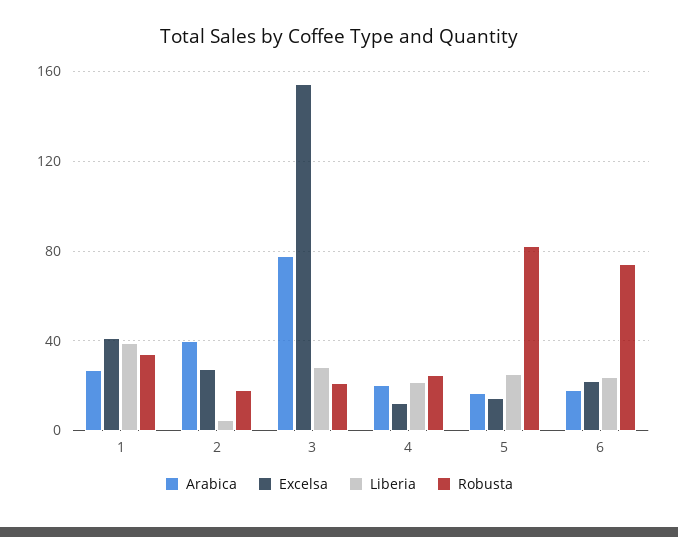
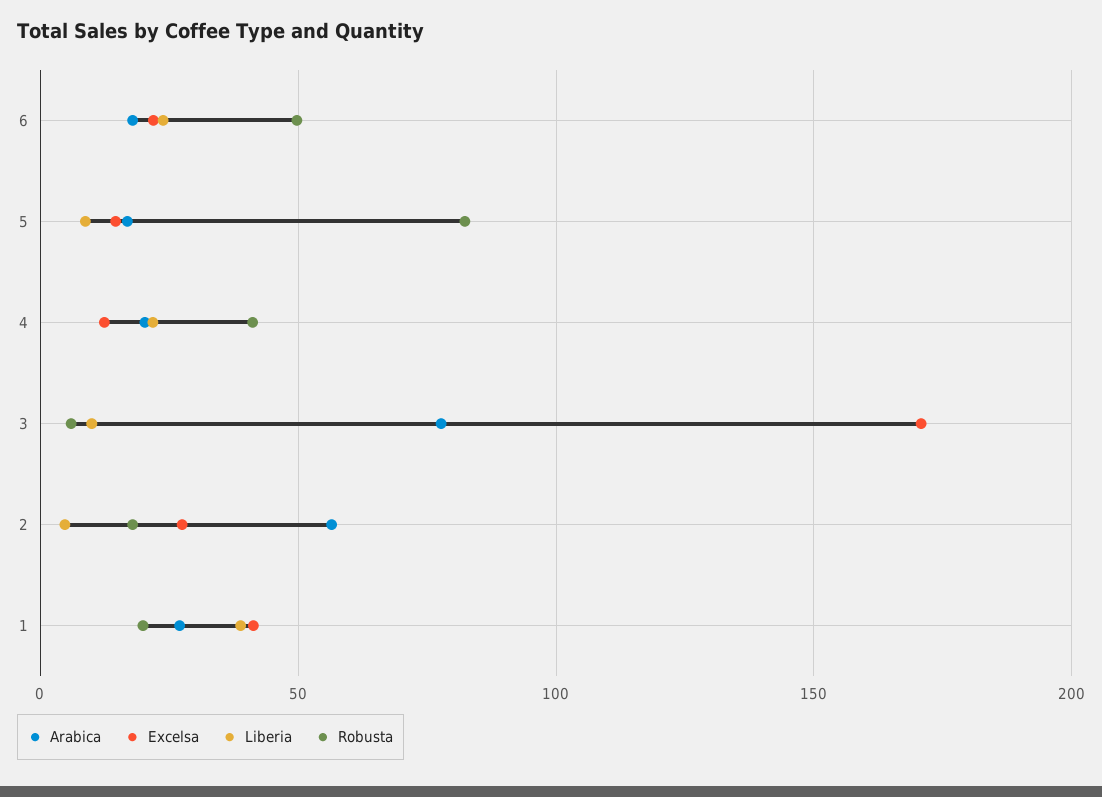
Robusta, 1: 35 -> 20
Arabica, 2: 40 -> 55
Excelsa, 3: 155 -> 170
Liberia, 3: 30 -> 10
Robusta, 3: 20 -> 5
Robusta, 4: 25 -> 40
Liberia, 5: 25 -> 10
Robusta, 6: 75 -> 50

